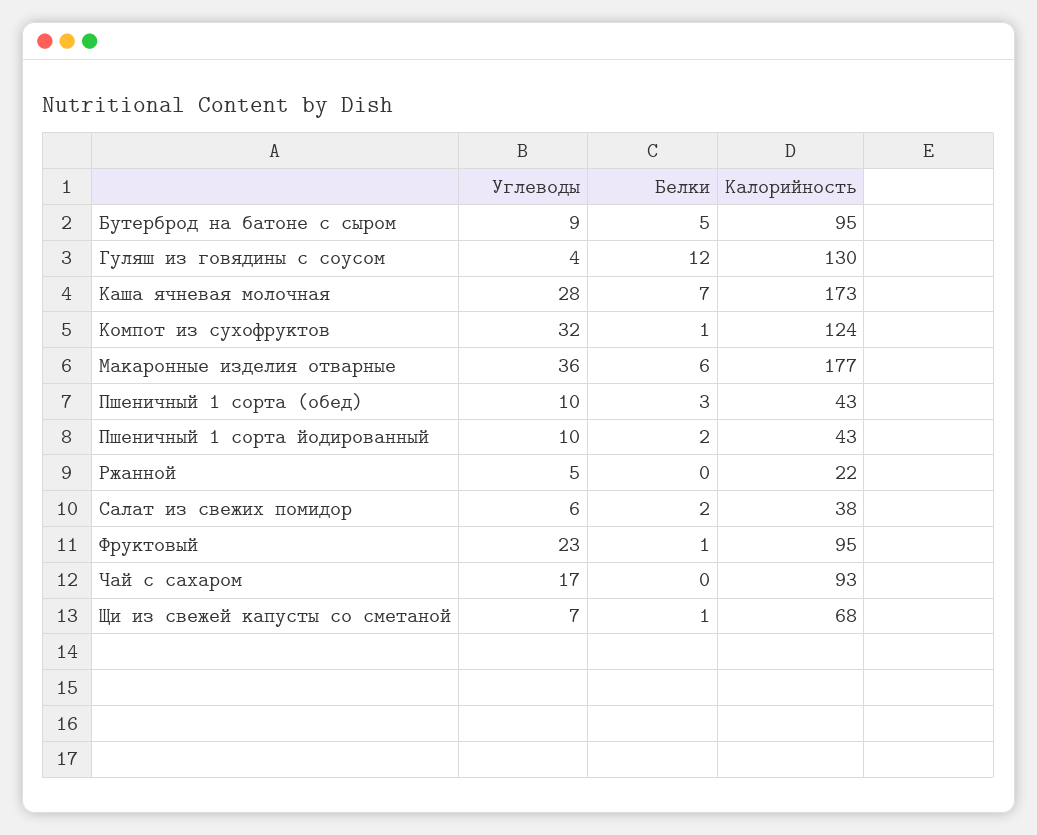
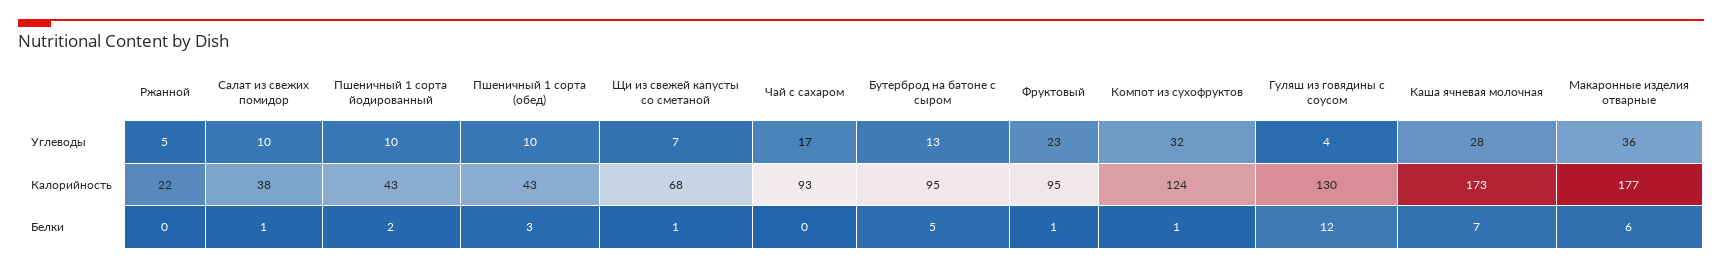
Углеводы, Бутерброд на батоне с сыром: 9 -> 13
Углеводы, Салат из свежих помидор: 6 -> 10
Белки, Салат из свежих помидор: 2 -> 1

